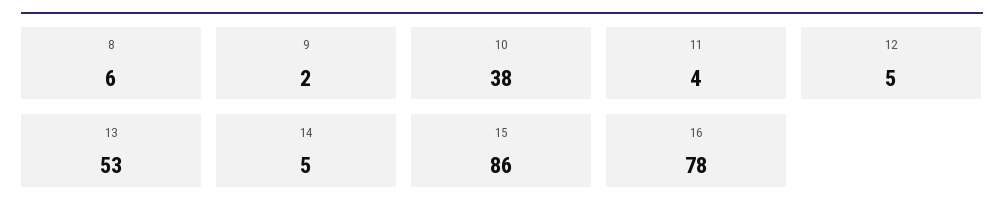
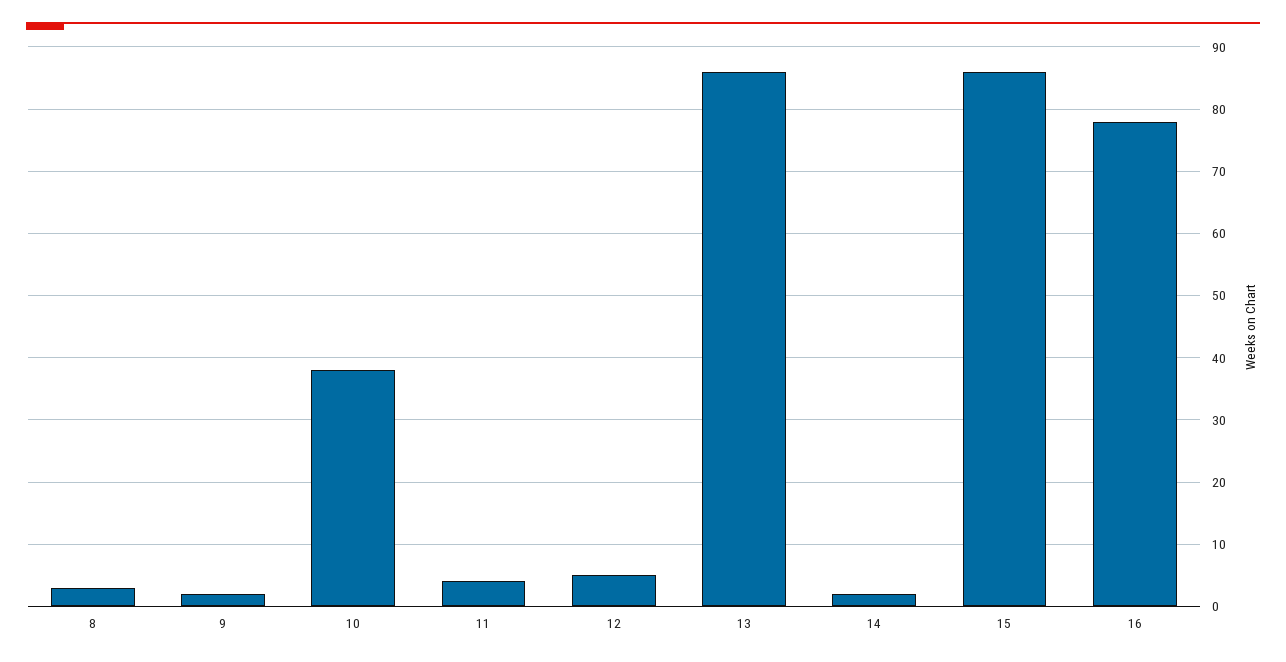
8: 6 -> 3
13: 53 -> 86
14: 5 -> 2

